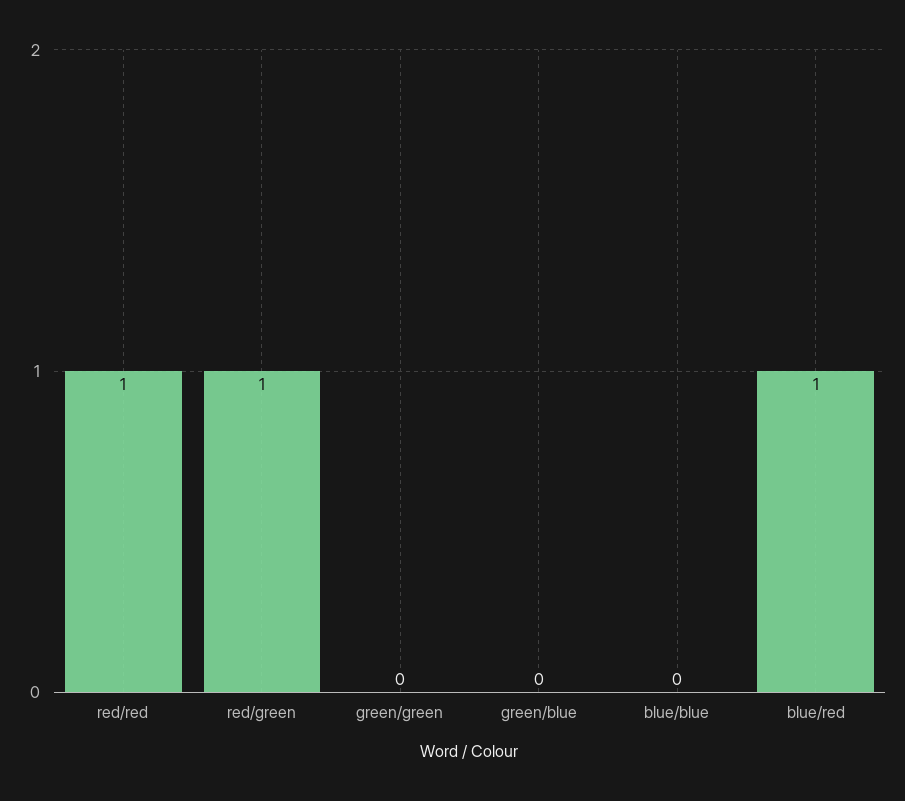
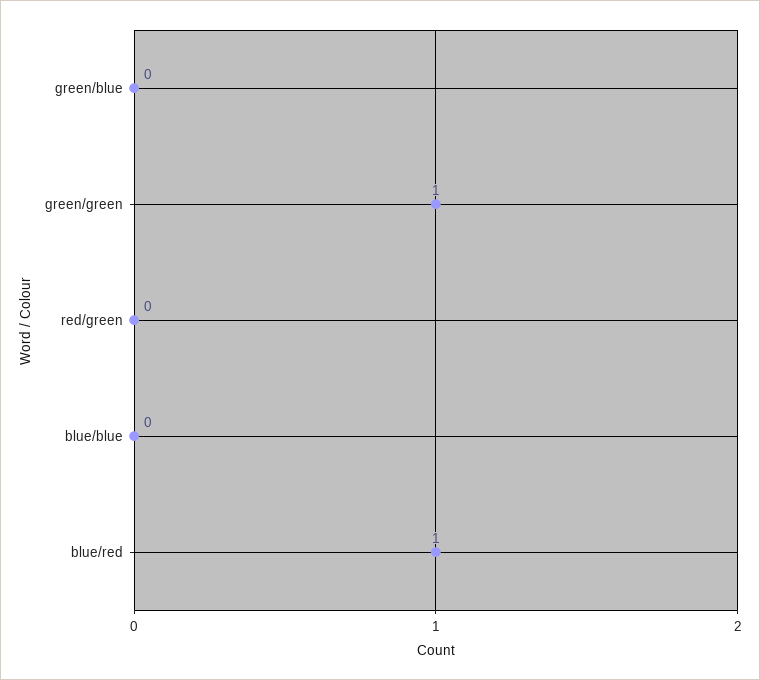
red/red: 1 -> none
red/green: 1 -> 0
green/green: 0 -> 1

